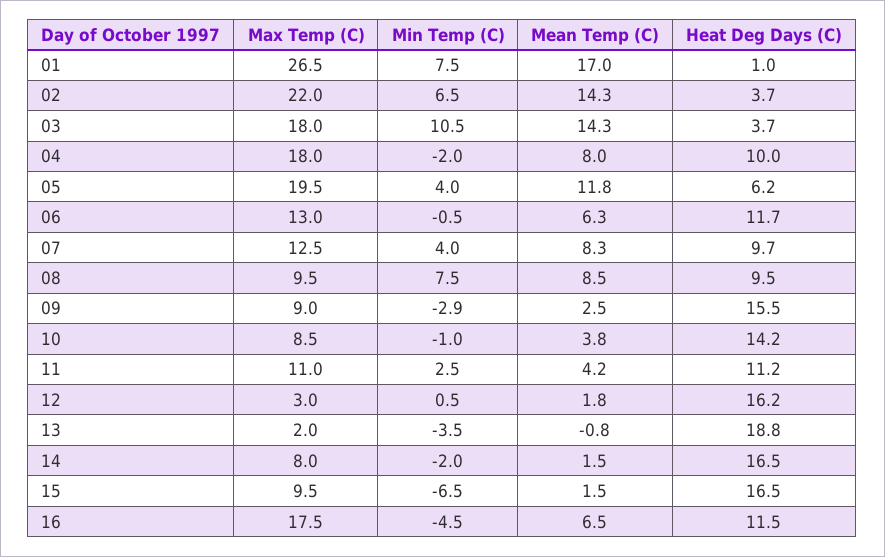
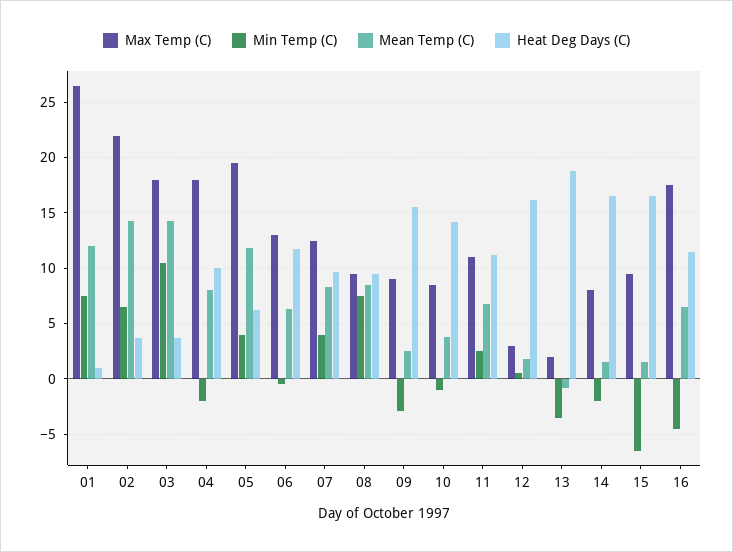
Mean Temp (C), 01: 17 -> 12
Mean Temp (C), 11: 4.2 -> 7

